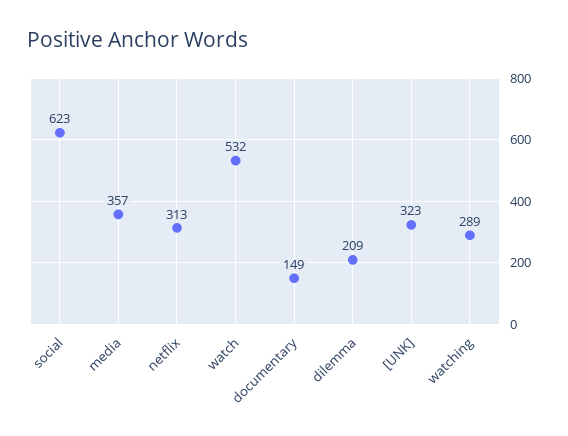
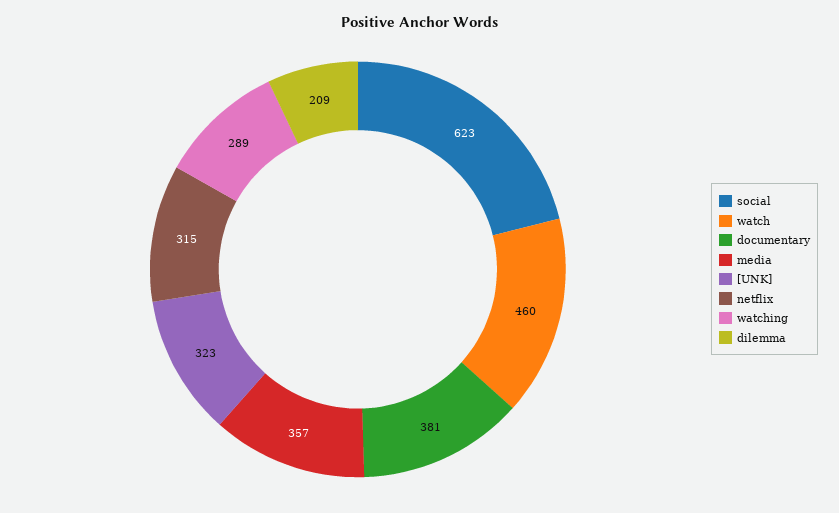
netflix: 313 -> 315
watch: 532 -> 460
documentary: 149 -> 381

